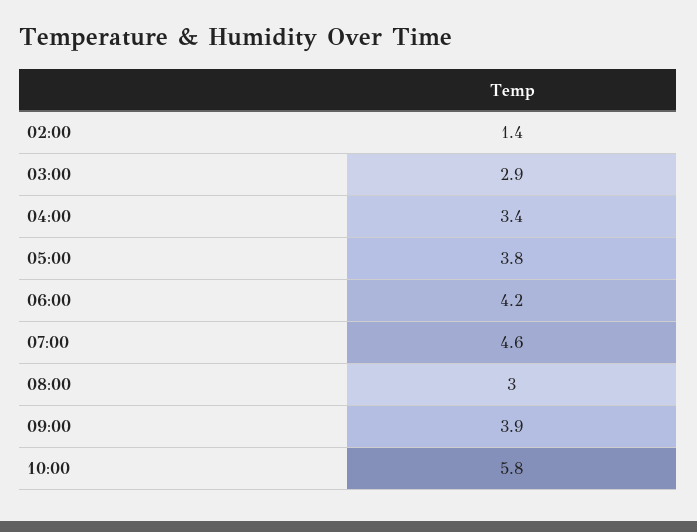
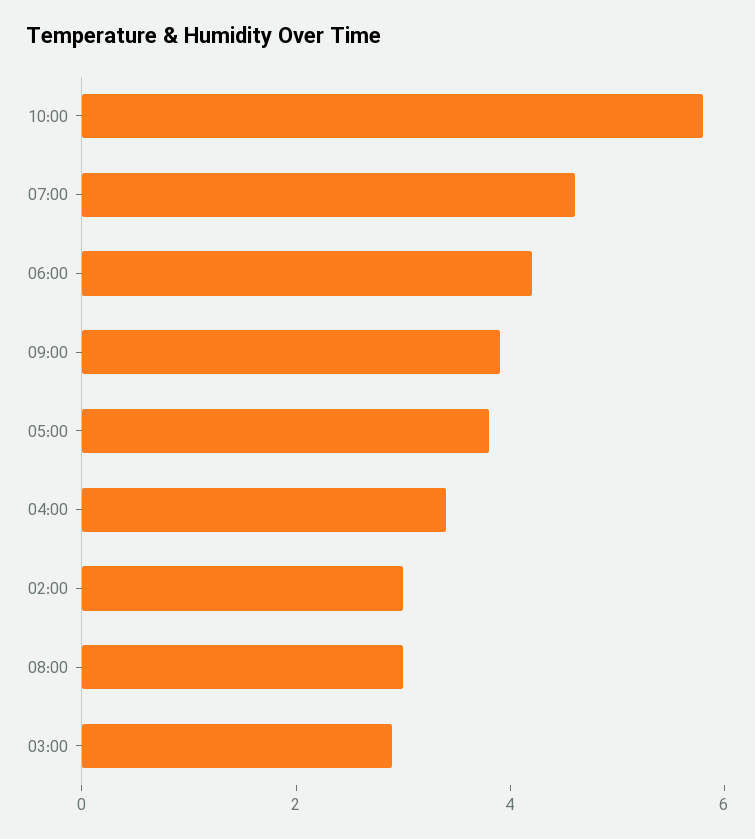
02:00: 1.4 -> 3

